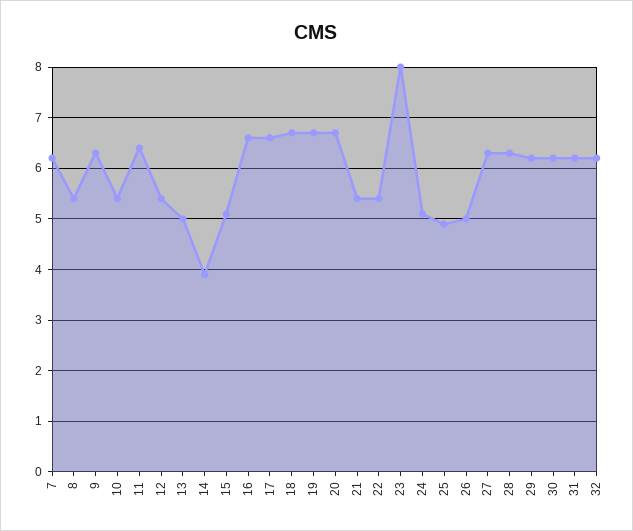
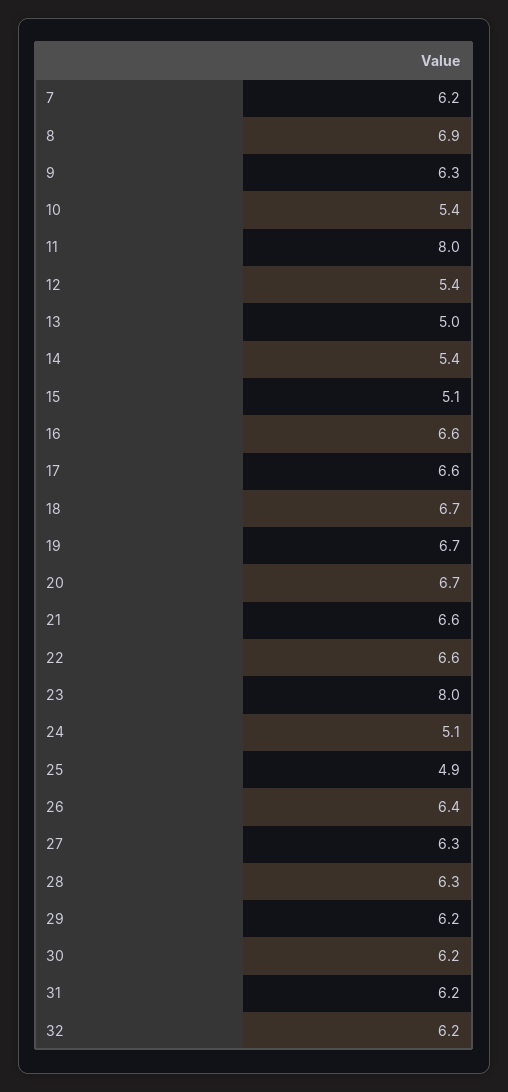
8: 5.5 -> 6.9
11: 6.5 -> 8
14: 4 -> 5.4
21: 5.5 -> 6.6
22: 5.5 -> 6.6
26: 5 -> 6.4

